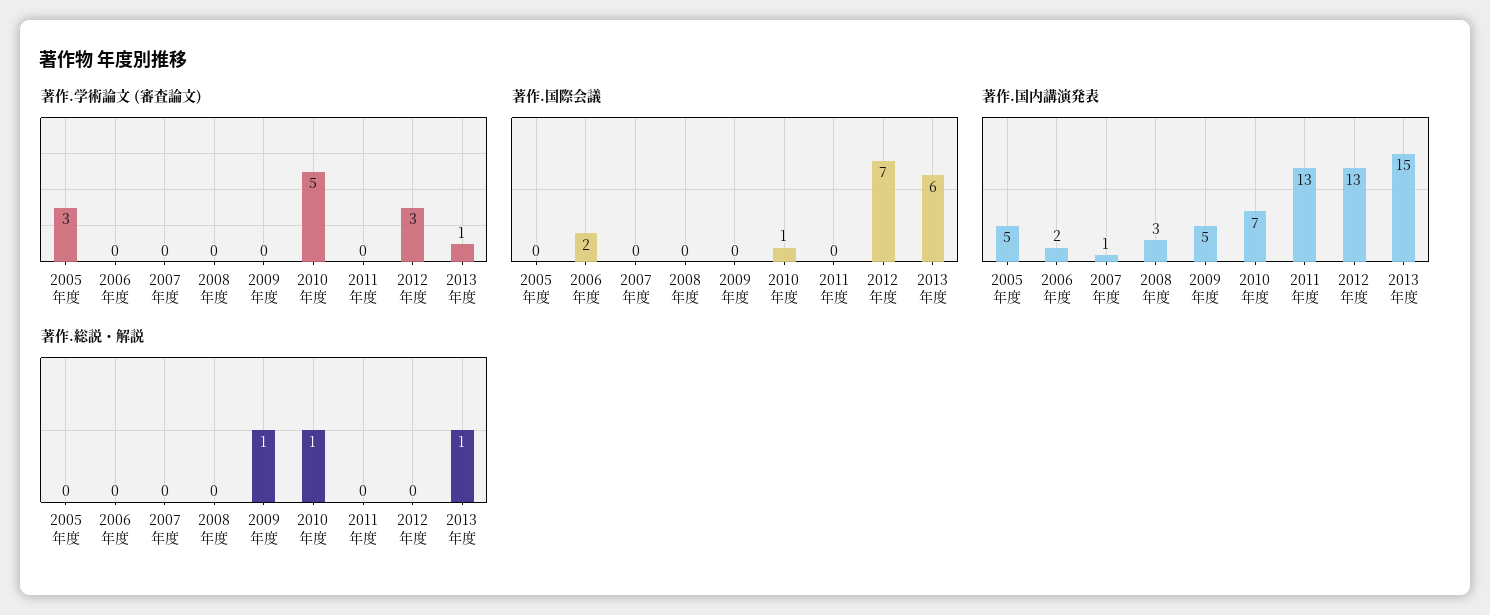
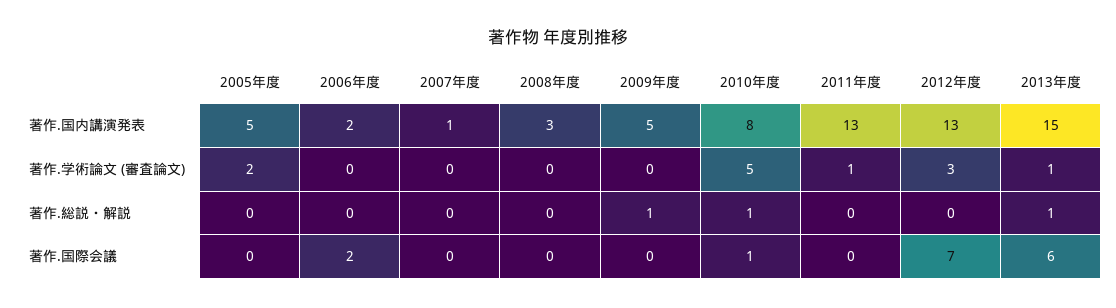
著作.学術論文 (審査論文), 2005年度: 3 -> 2
著作.学術論文 (審査論文), 2011年度: 0 -> 1
著作.国内講演発表, 2010年度: 7 -> 8

